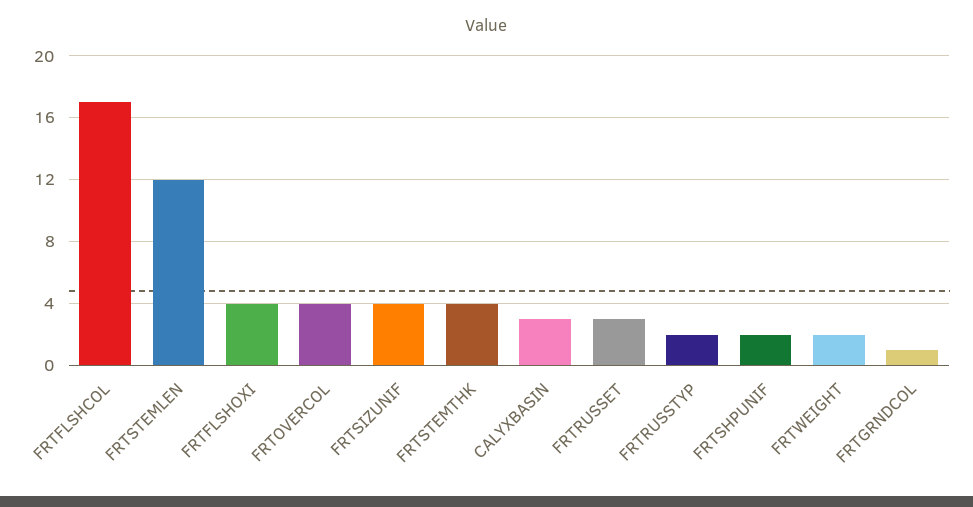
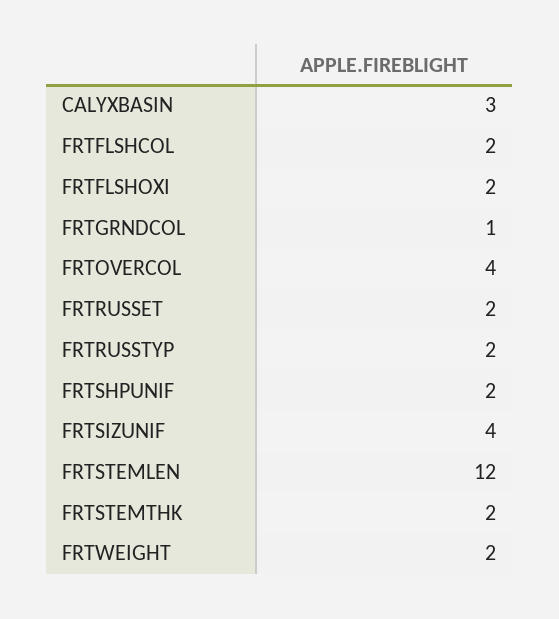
FRTFLSHCOL: 17 -> 2
FRTFLSHOXI: 4 -> 2
FRTSTEMTHK: 4 -> 2
FRTRUSSET: 3 -> 2

